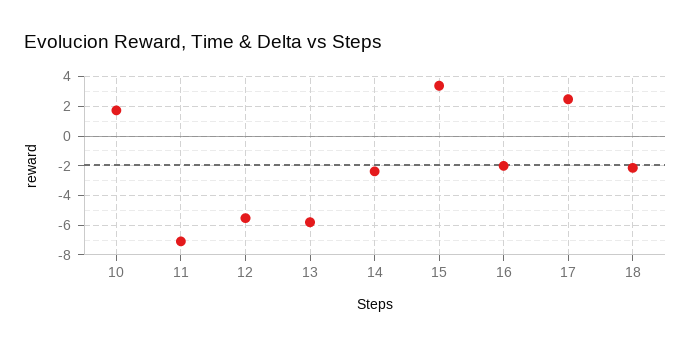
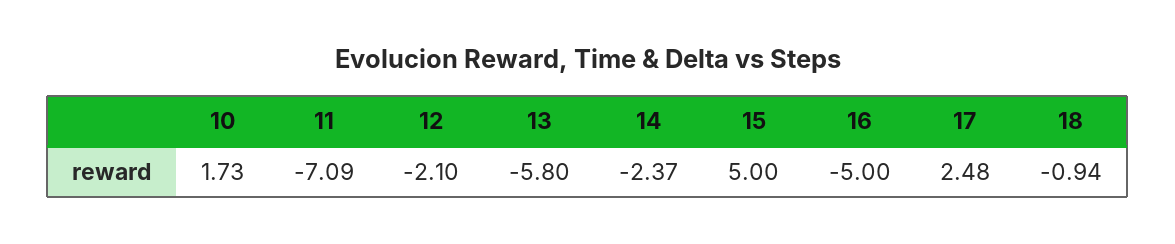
12: -5.5 -> -2.1
15: 3.5 -> 5
16: -2 -> -5
18: -2 -> -0.94

